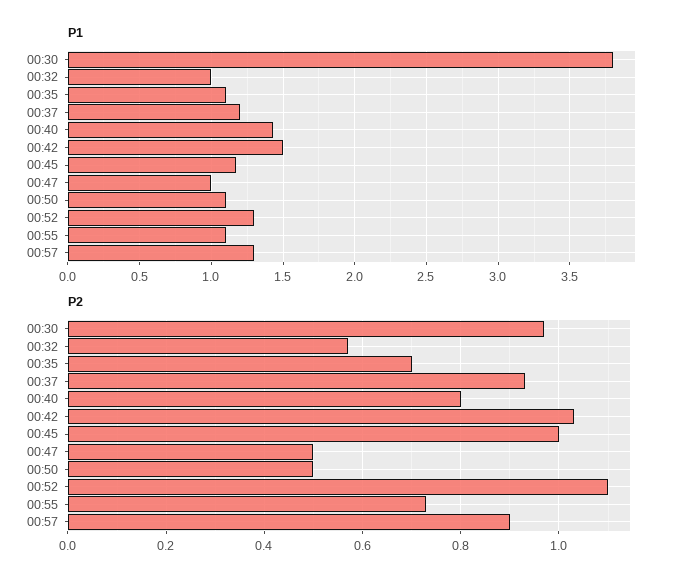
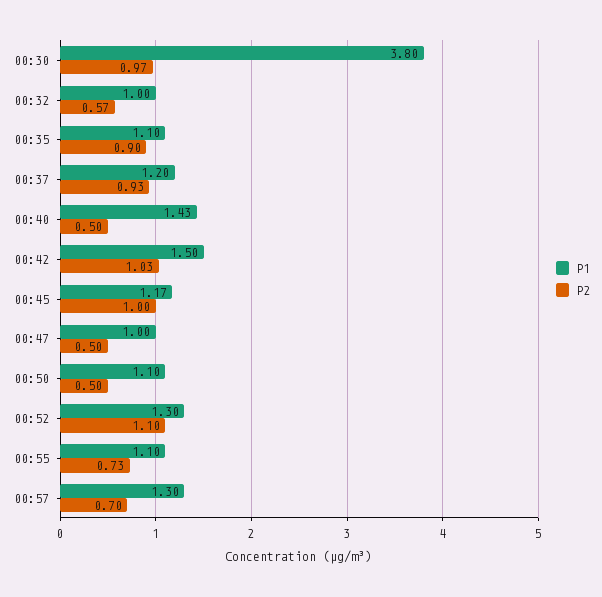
P2, 00:35: 0.7 -> 0.9
P2, 00:40: 0.8 -> 0.5
P2, 00:57: 0.9 -> 0.7

